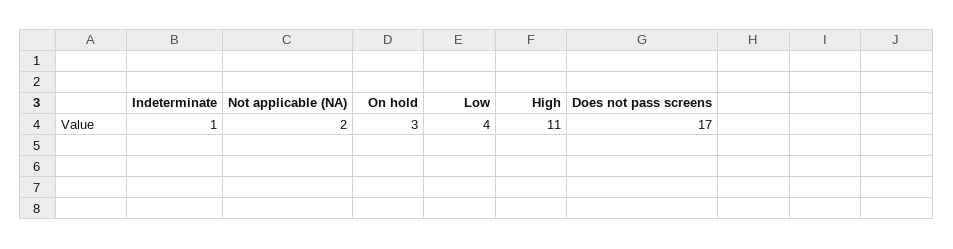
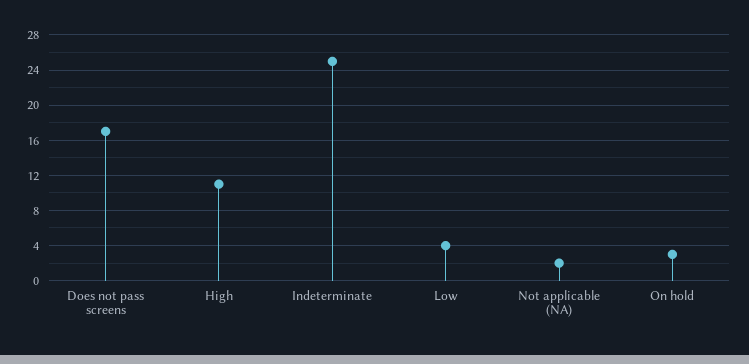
Indeterminate: 1 -> 25

